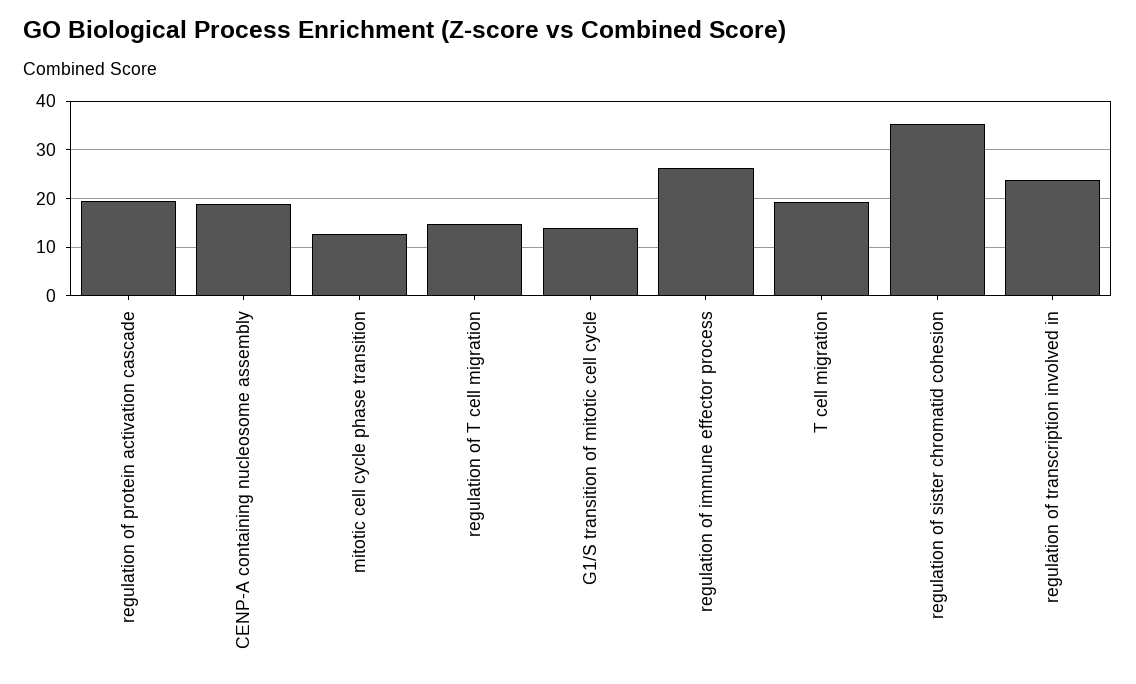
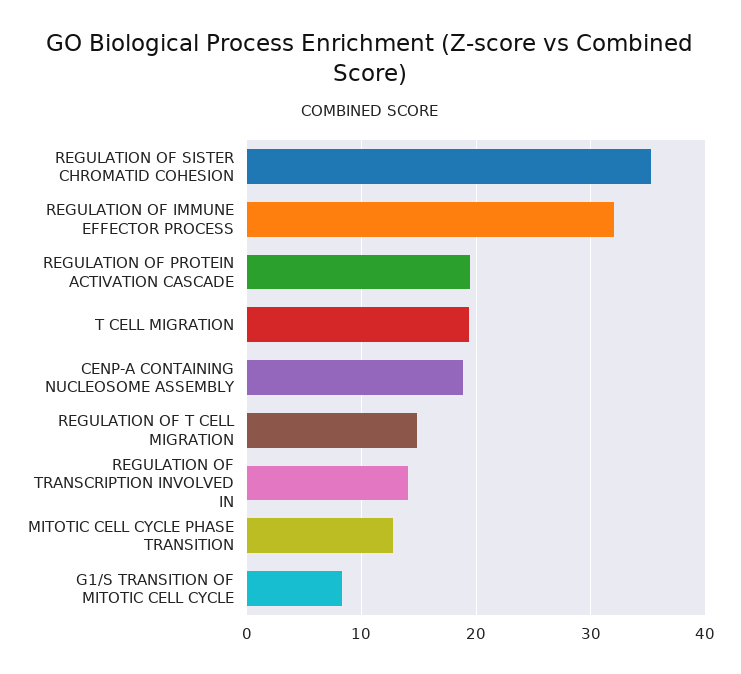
G1/S transition of mitotic cell cycle: 14 -> 8
regulation of immune effector process: 26 -> 32
regulation of transcription involved in: 24 -> 14

